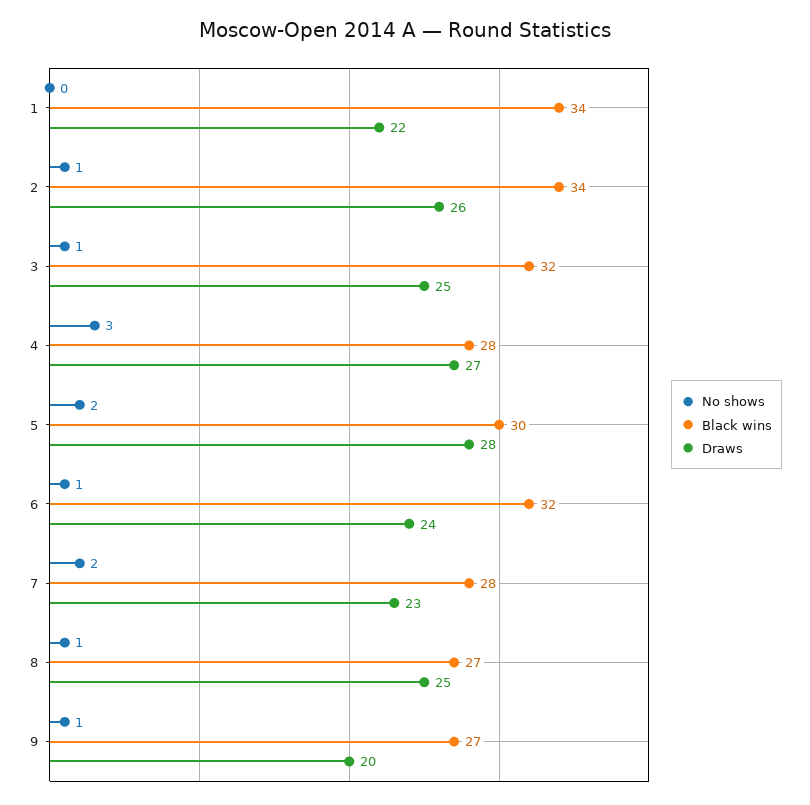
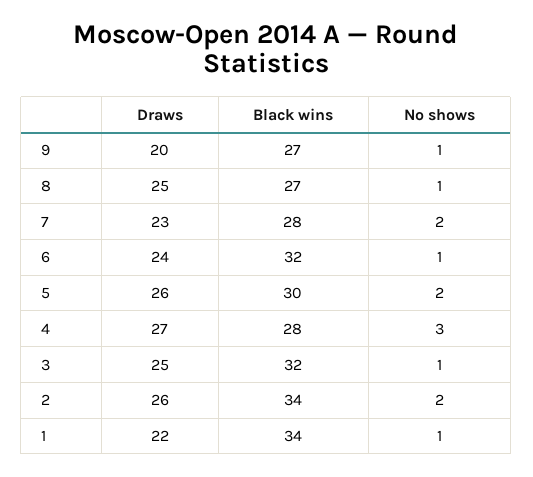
No shows, 1: 0 -> 1
No shows, 2: 1 -> 2
Draws, 5: 28 -> 26

